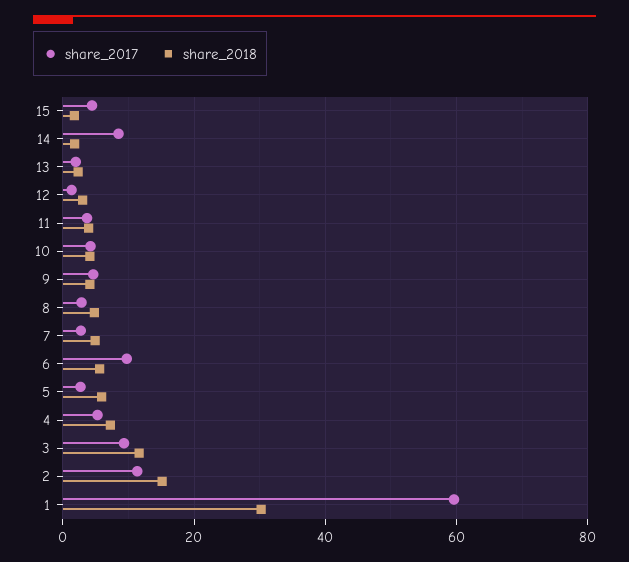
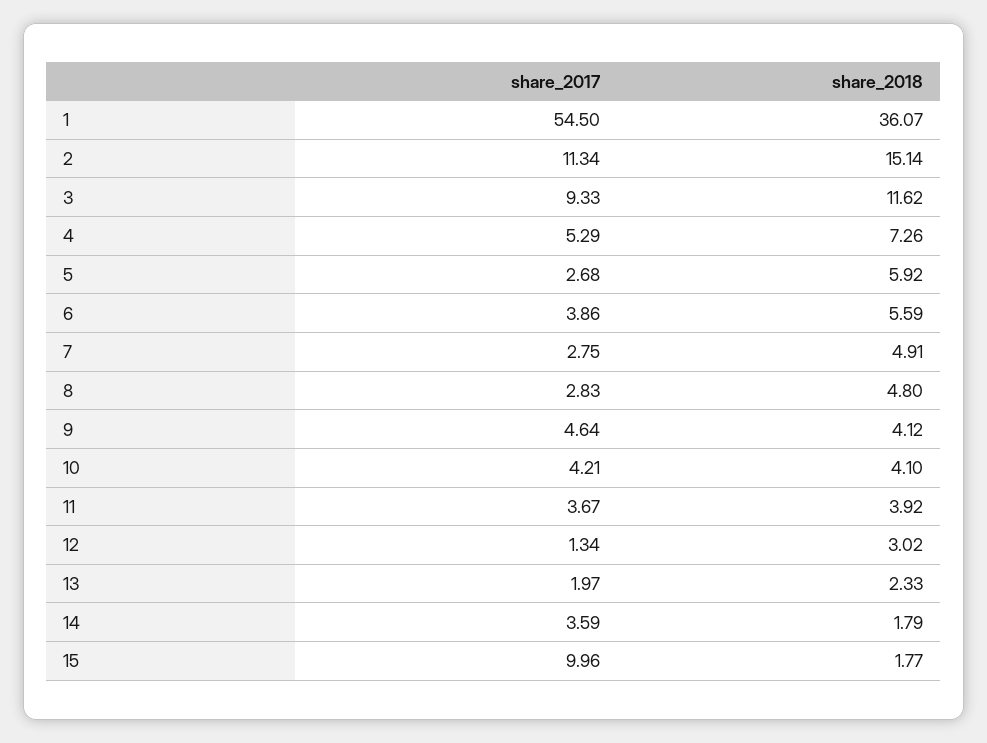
share_2017, 15: 4 -> 9.96
share_2017, 14: 8 -> 3.59
share_2017, 6: 10 -> 3.86
share_2017, 1: 60 -> 54.5
share_2018, 1: 30 -> 36.07

